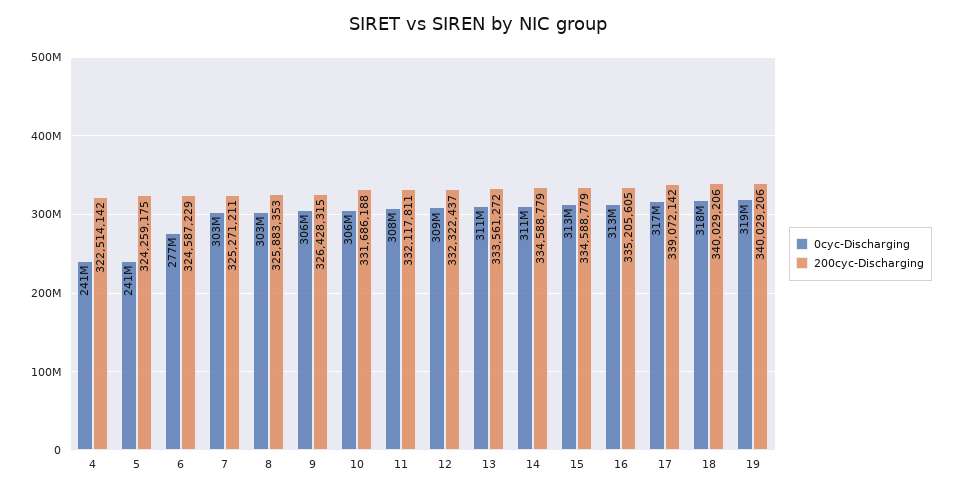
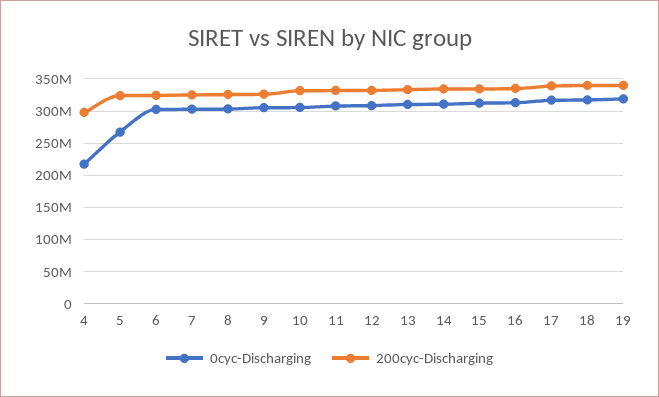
0cyc-Discharging, 4: 241000000 -> 220000000
200cyc-Discharging, 4: 322514142 -> 300000000
0cyc-Discharging, 5: 241000000 -> 270000000
0cyc-Discharging, 6: 277000000 -> 300000000

